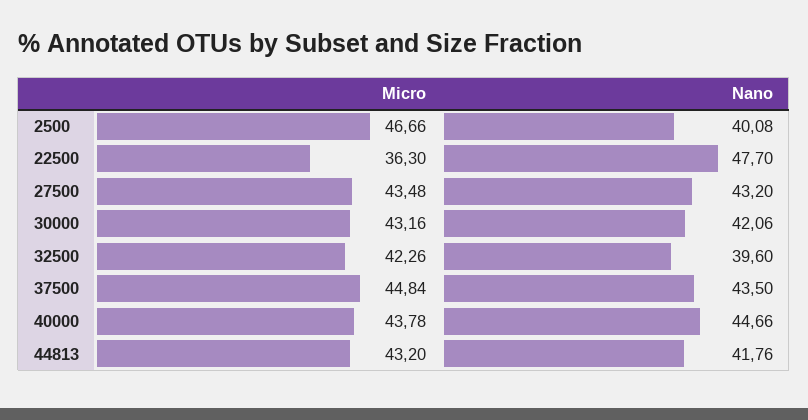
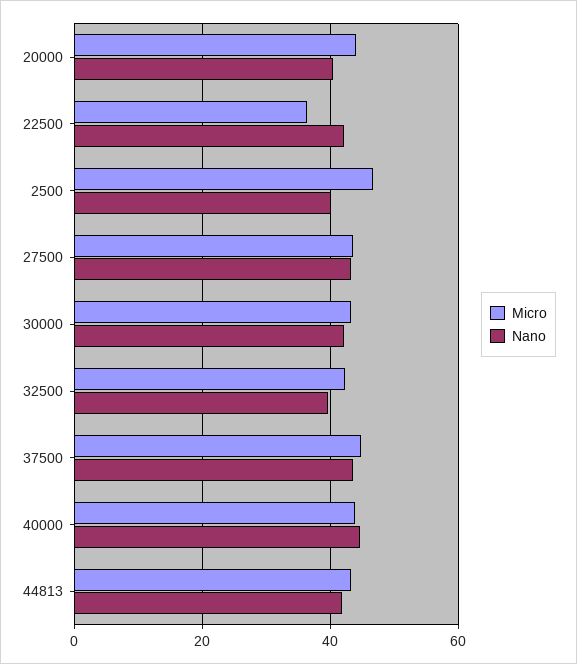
Nano, 22500: 47.7 -> 42
Micro, 20000: none -> 44
Nano, 20000: none -> 40

